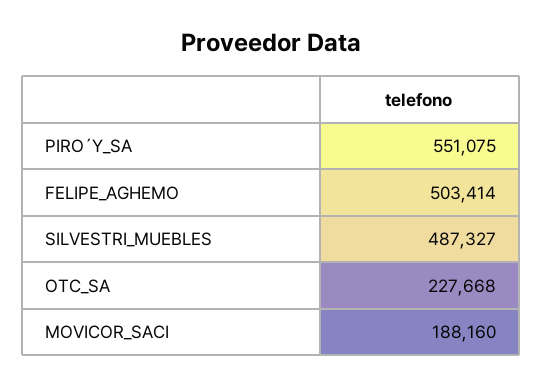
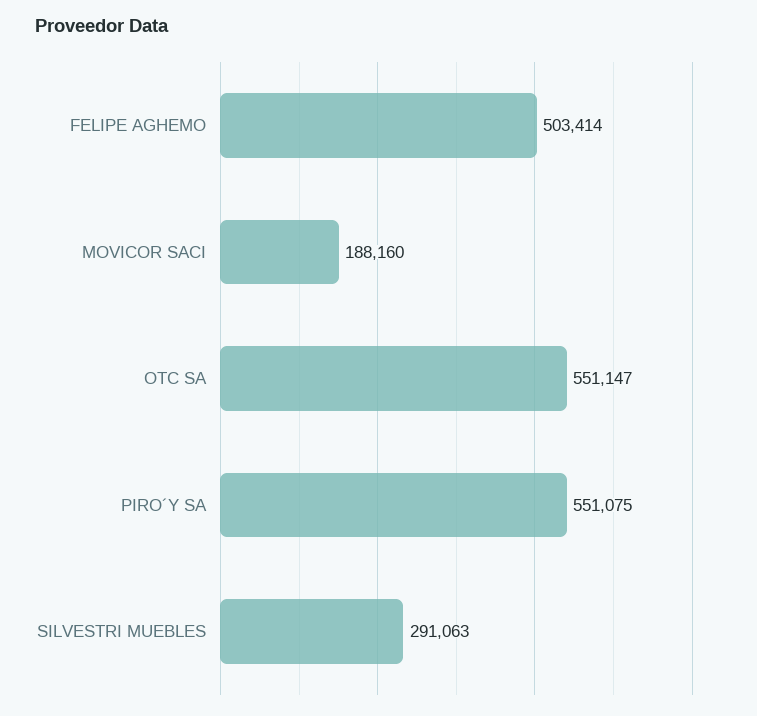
SILVESTRI_MUEBLES: 487327 -> 291063
OTC_SA: 227668 -> 551147

